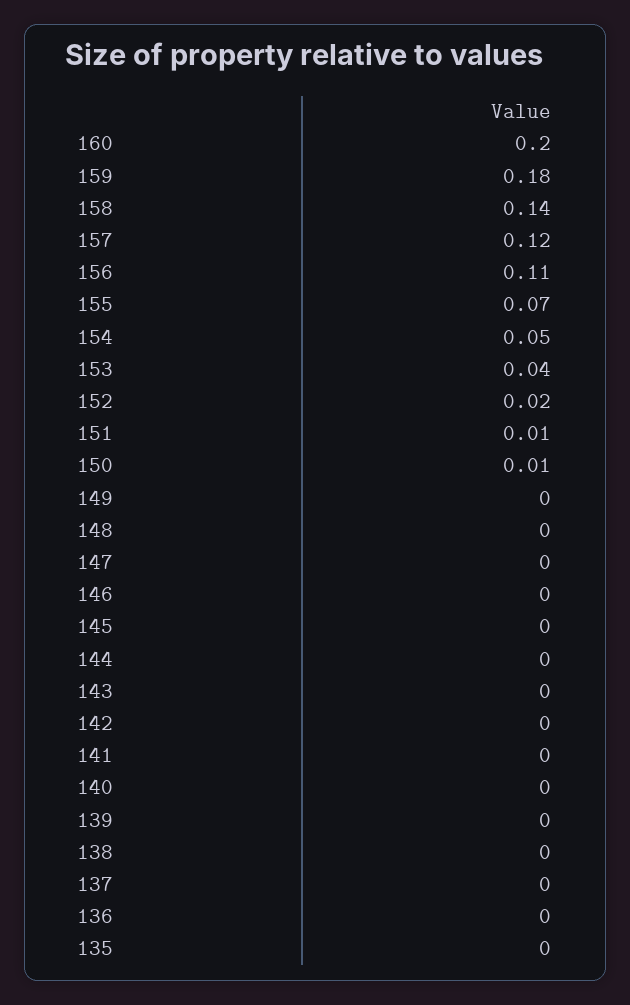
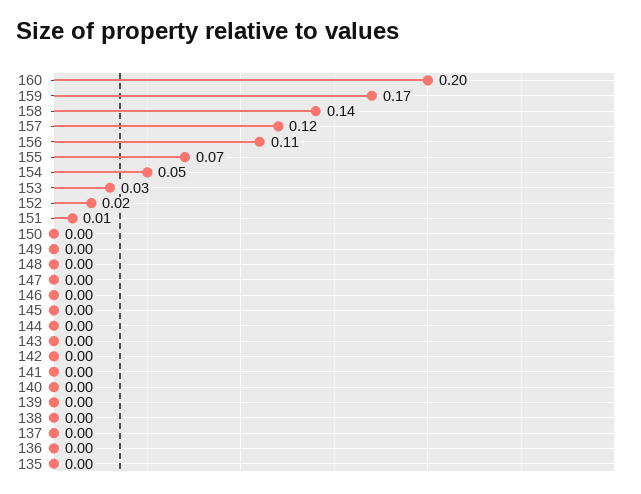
159: 0.18 -> 0.17
153: 0.04 -> 0.03
150: 0.01 -> 0

